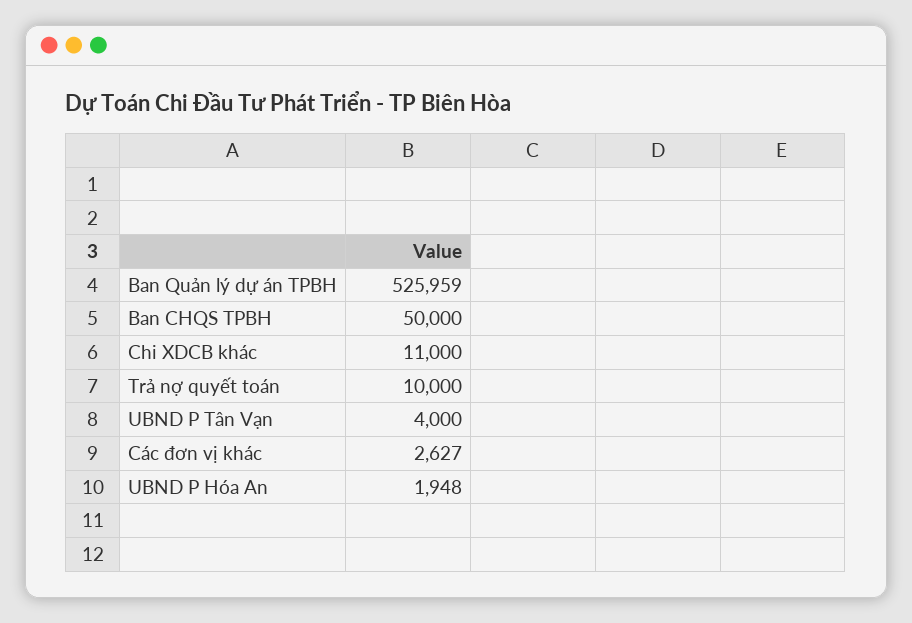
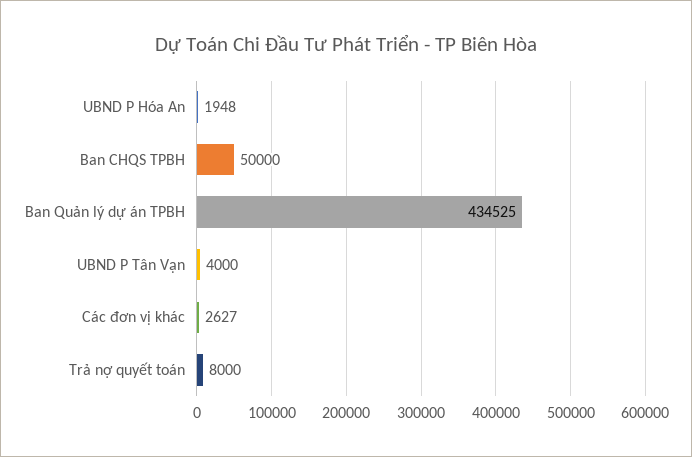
Ban Quản lý dự án TPBH: 525959 -> 434525
Chi XDCB khác: 11000 -> none
Trả nợ quyết toán: 10000 -> 8000

